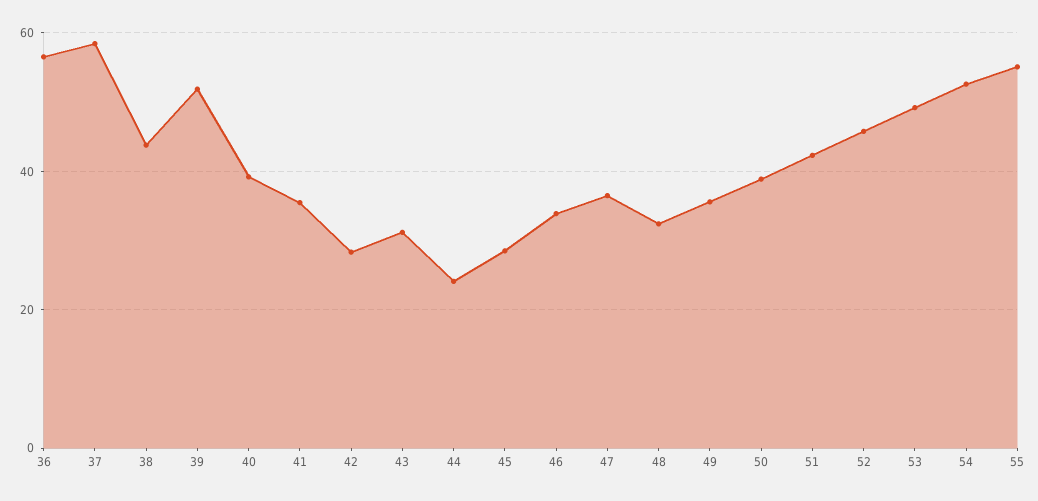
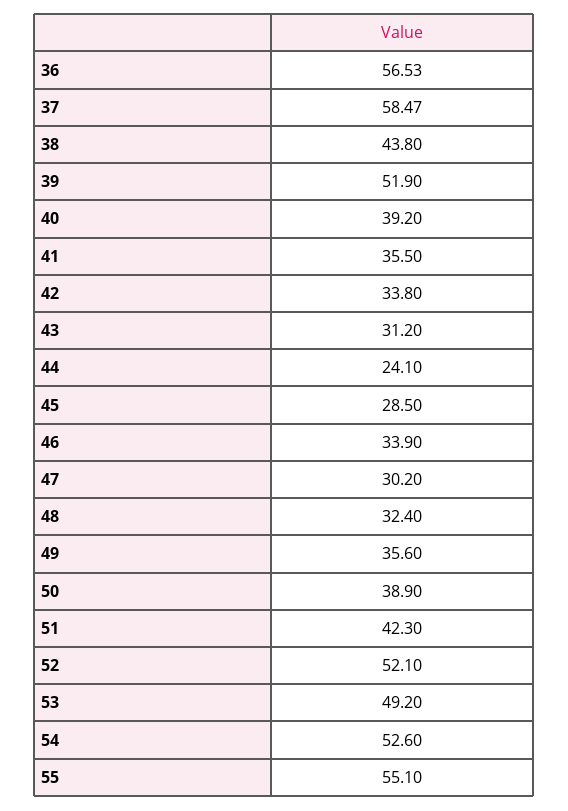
42: 28 -> 33.8
47: 36 -> 30.2
52: 46 -> 52.1

